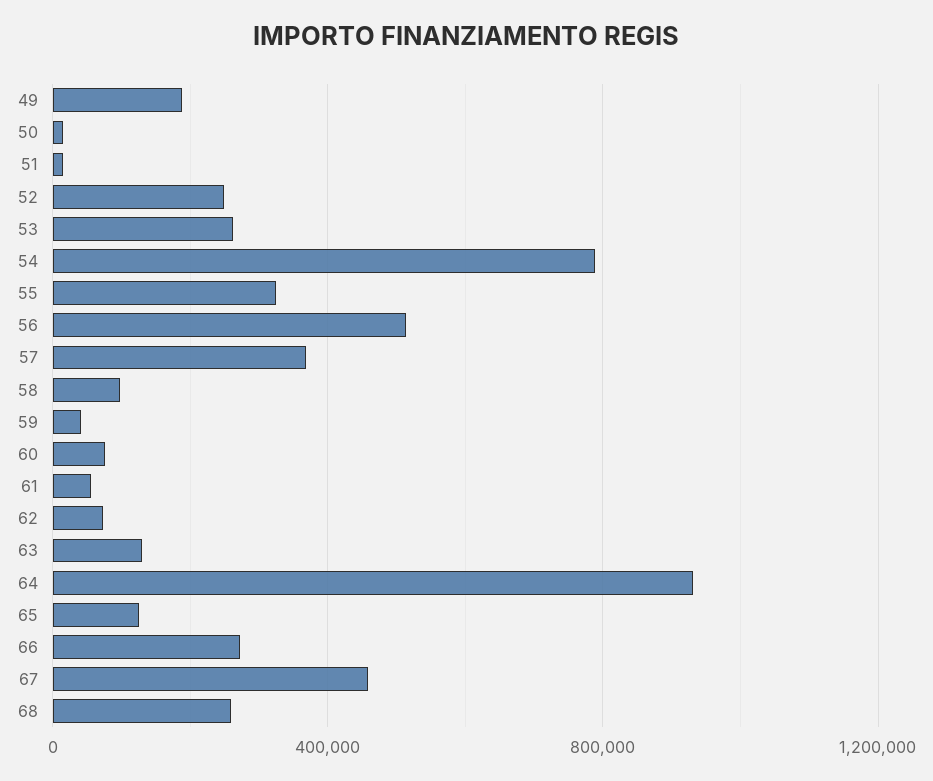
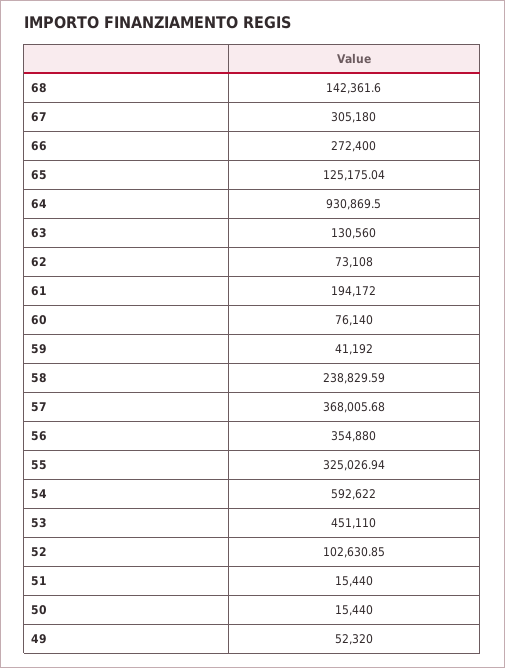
49: 200000 -> 52320
52: 250000 -> 102630.85
53: 250000 -> 451110
54: 800000 -> 592622
56: 500000 -> 354880
58: 100000 -> 238829.59
61: 50000 -> 194172
67: 450000 -> 305180
68: 250000 -> 142361.6

